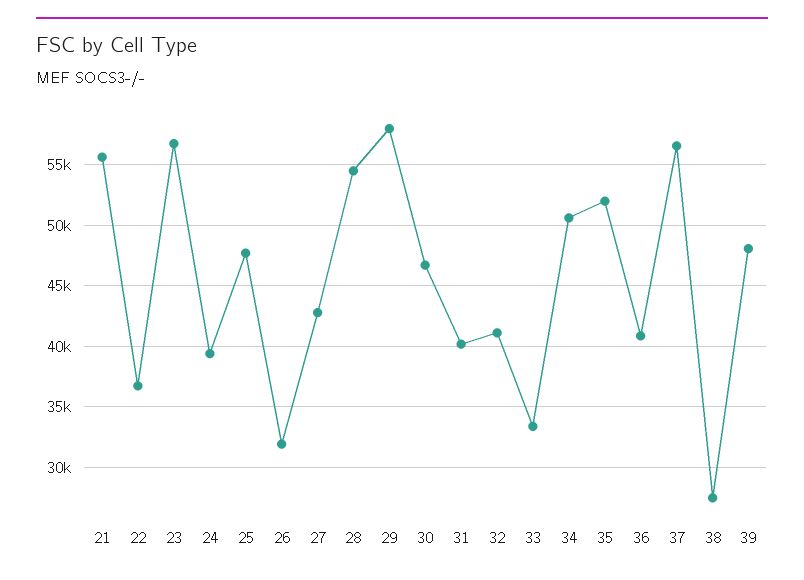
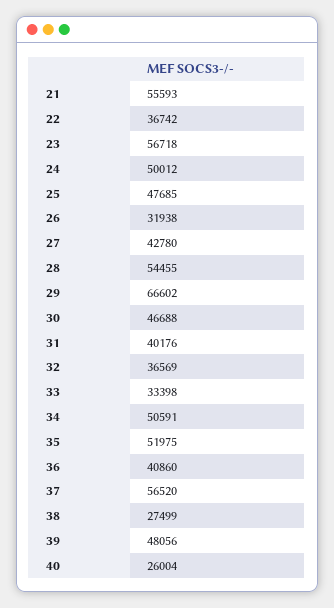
24: 39500 -> 50012
29: 58000 -> 66602
32: 41000 -> 36569
40: none -> 26004

